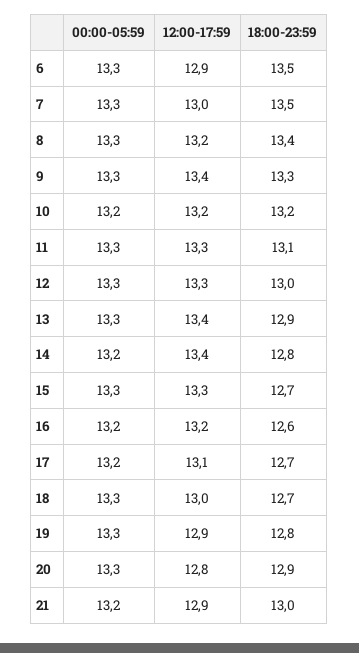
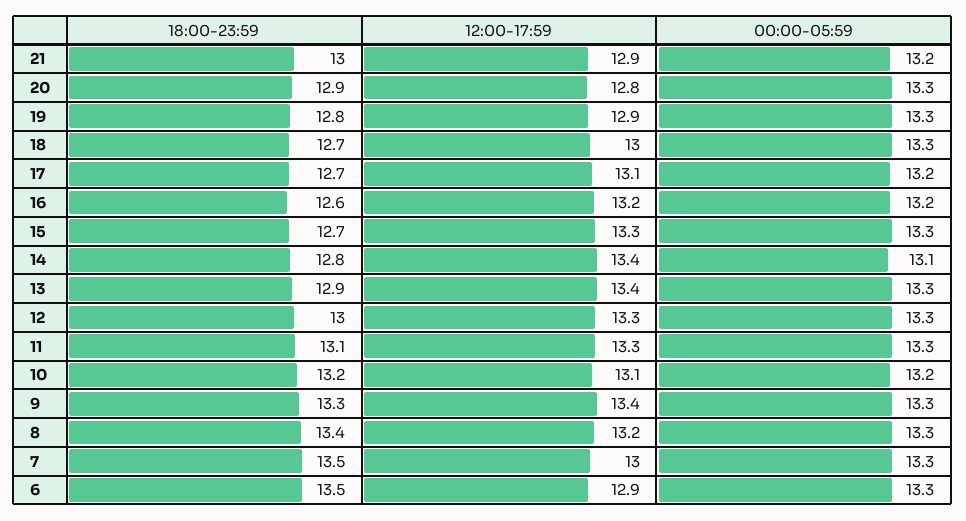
12:00-17:59, 10: 13.2 -> 13.1
00:00-05:59, 14: 13.2 -> 13.1

